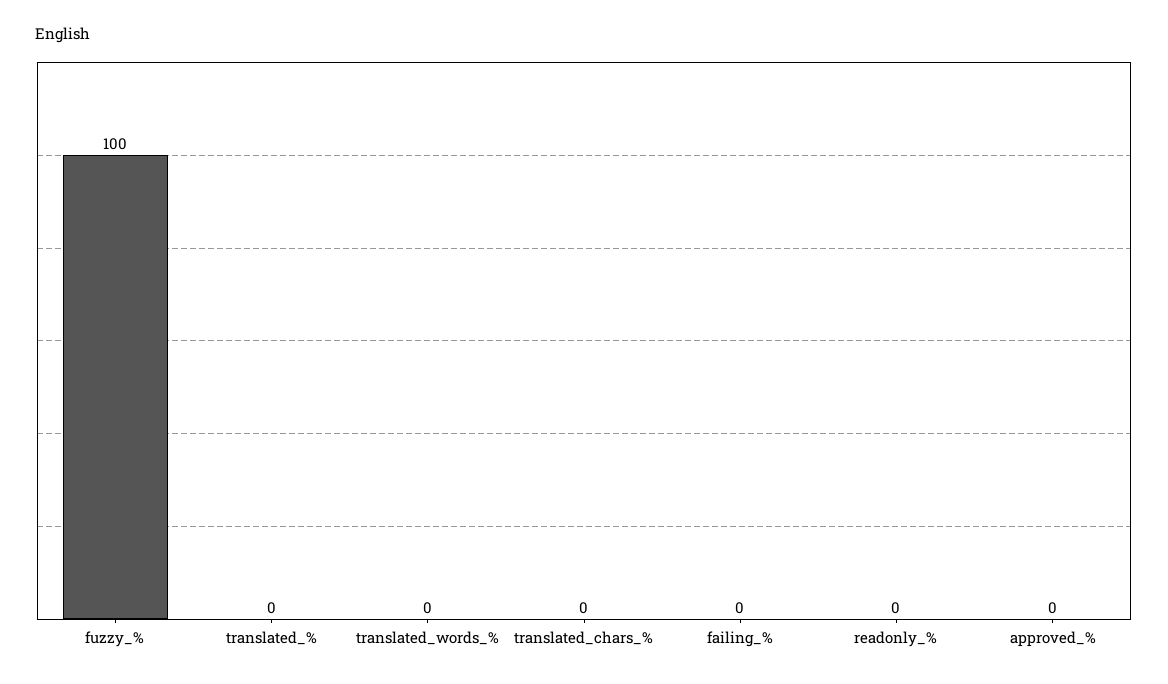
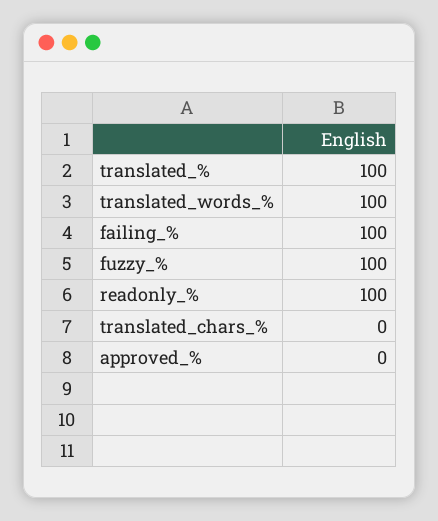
translated_%: 0 -> 100
translated_words_%: 0 -> 100
failing_%: 0 -> 100
readonly_%: 0 -> 100

